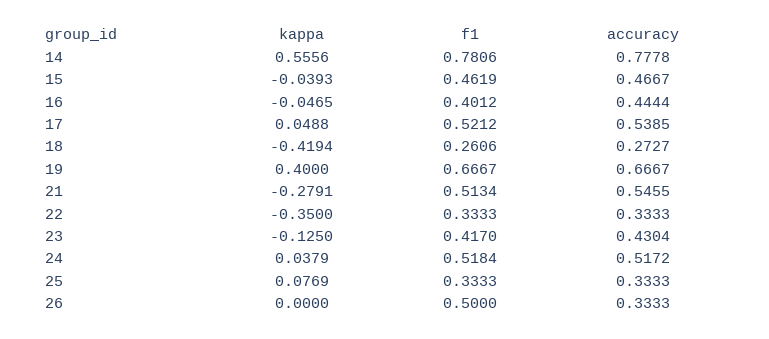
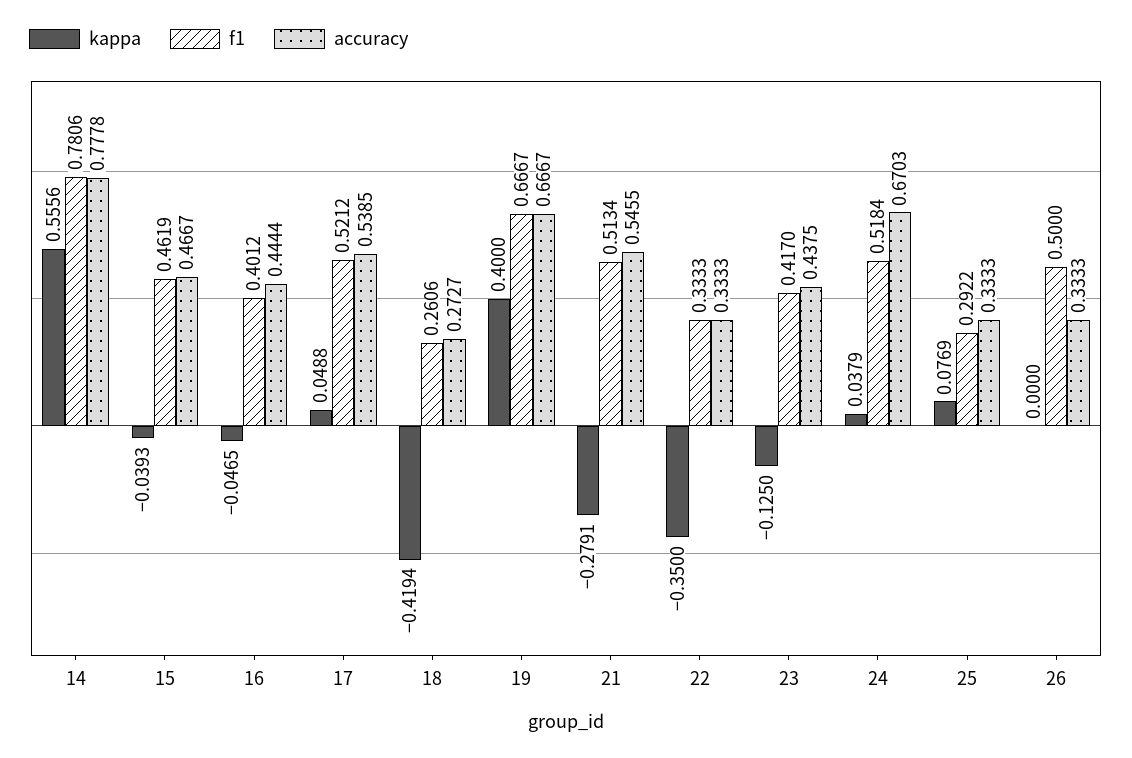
accuracy, 23: 0.4304 -> 0.4375
accuracy, 24: 0.5172 -> 0.6703
f1, 25: 0.3333 -> 0.2922

